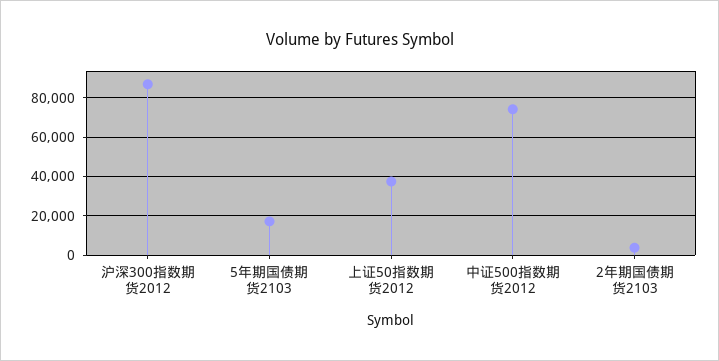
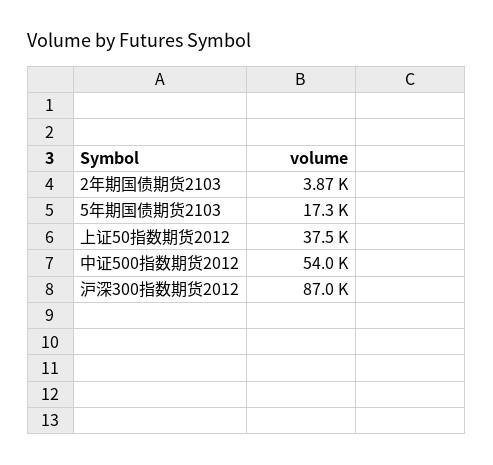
中证500指数期货2012: 75000 -> 54000

